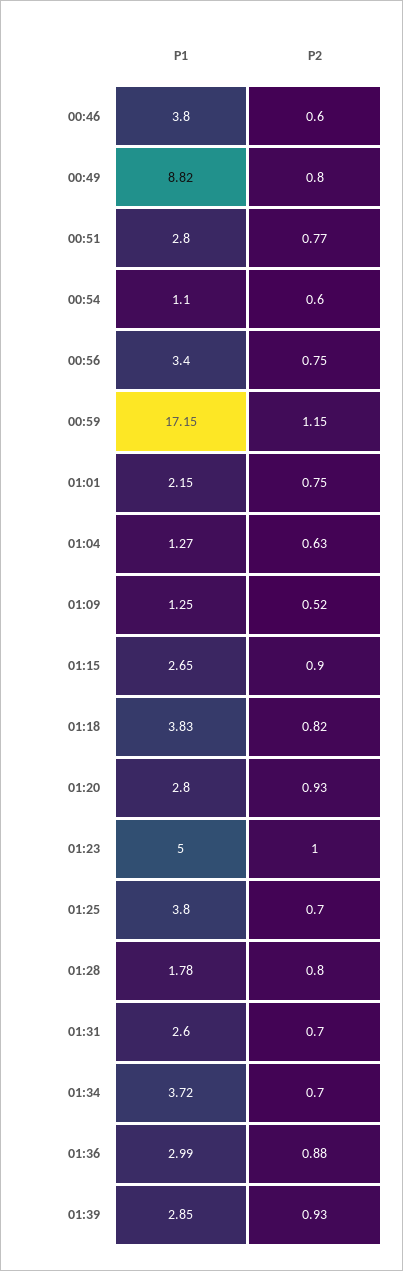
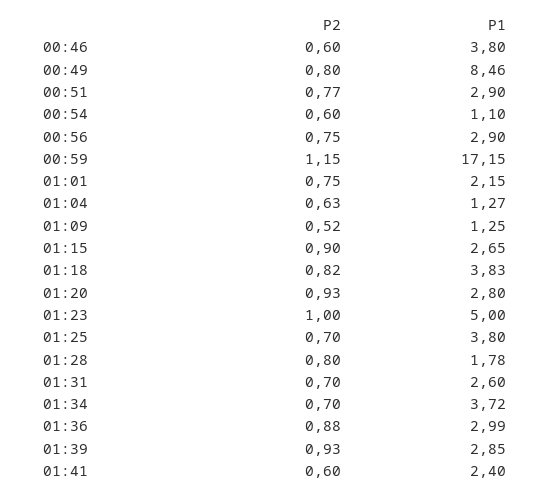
P1, 00:49: 8.82 -> 8.46
P1, 00:51: 2.8 -> 2.9
P1, 00:56: 3.4 -> 2.9
P2, 01:41: none -> 0.6
P1, 01:41: none -> 2.4

